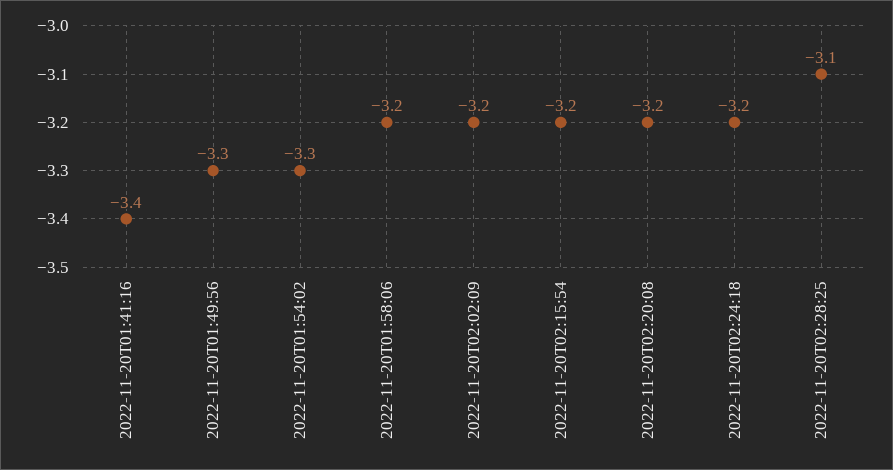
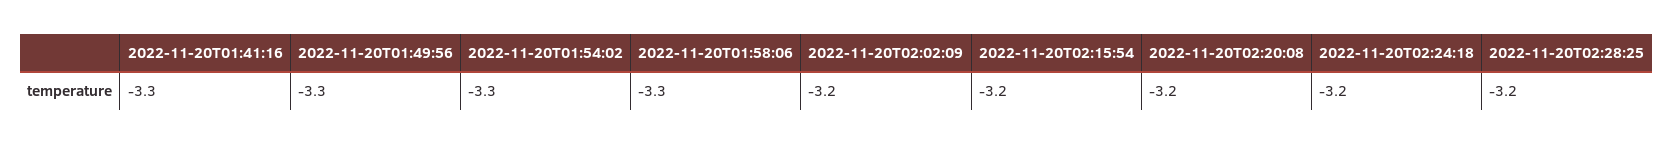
2022-11-20T01:41:16: -3.4 -> -3.3
2022-11-20T01:58:06: -3.2 -> -3.3
2022-11-20T02:28:25: -3.1 -> -3.2

